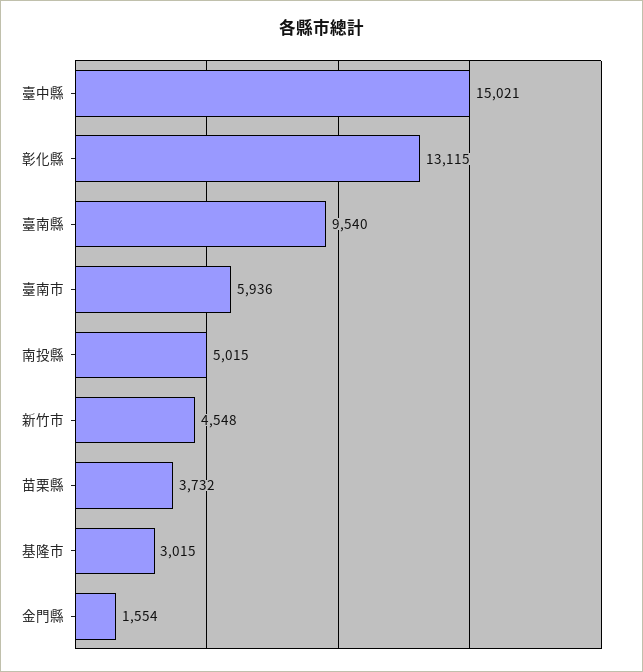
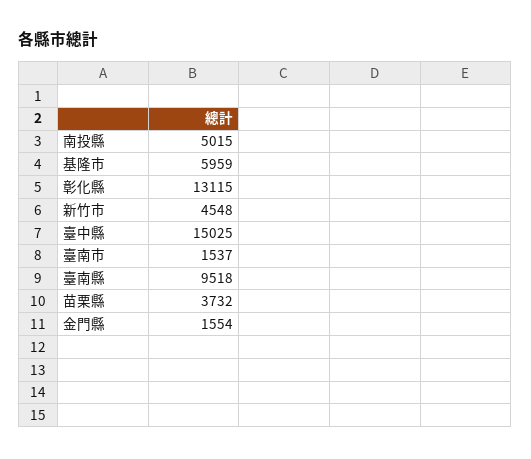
臺中縣: 15021 -> 15025
臺南縣: 9540 -> 9518
臺南市: 5936 -> 1537
基隆市: 3015 -> 5959

